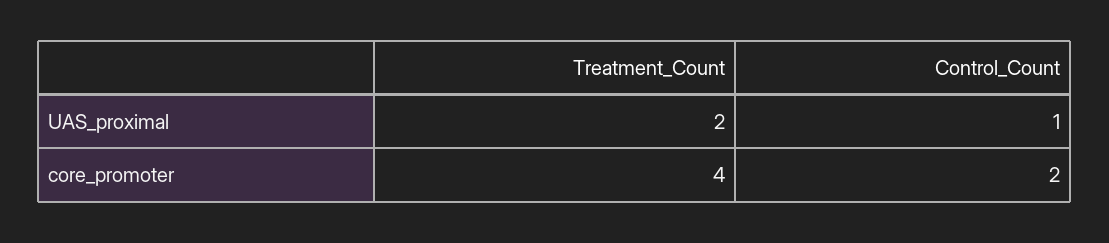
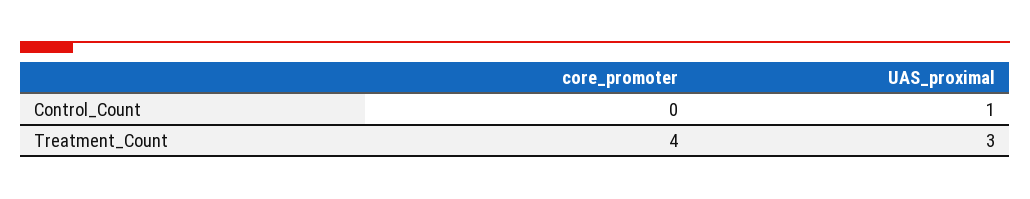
Treatment_Count, UAS_proximal: 2 -> 3
Control_Count, core_promoter: 2 -> 0

